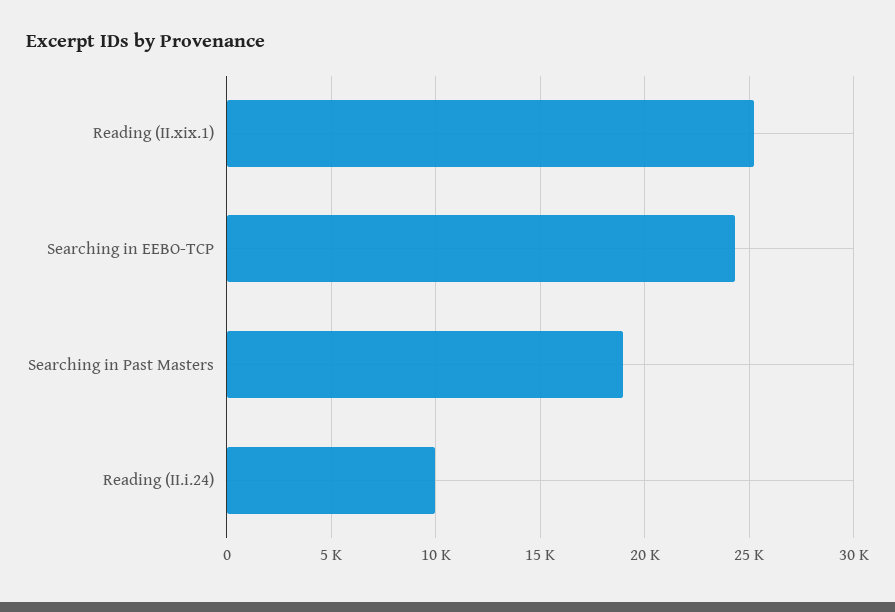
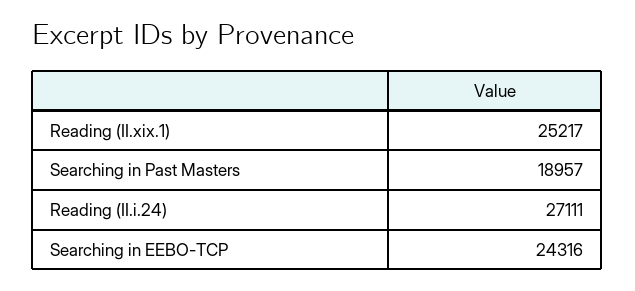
Reading (II.i.24): 10000 -> 27111

